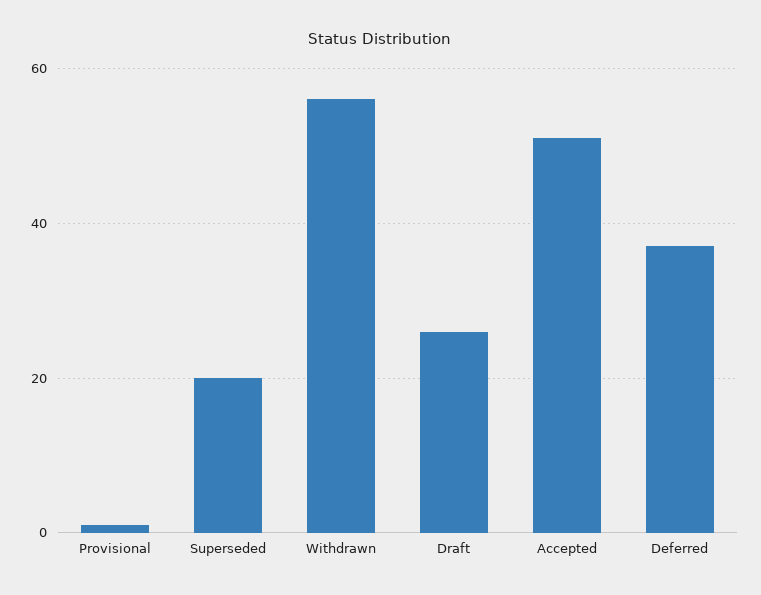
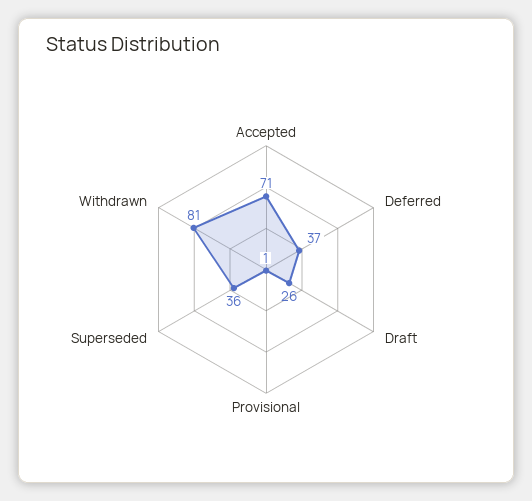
Superseded: 20 -> 36
Withdrawn: 55 -> 81
Accepted: 50 -> 71

